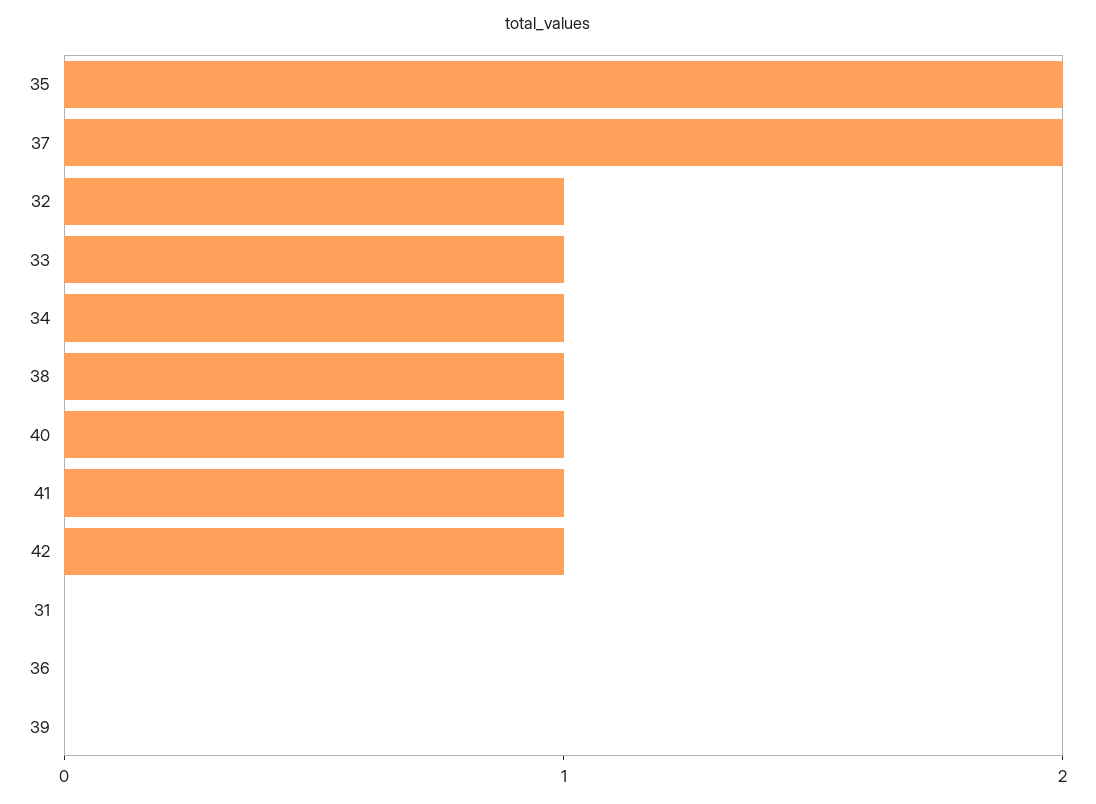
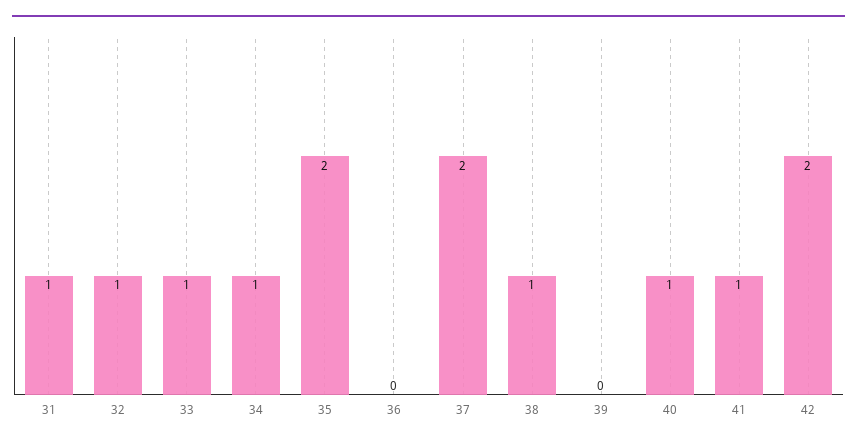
42: 1 -> 2
31: 0 -> 1

